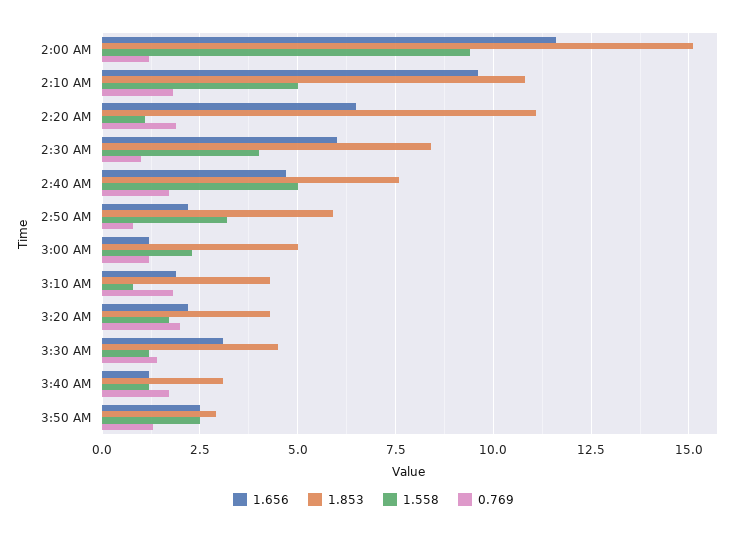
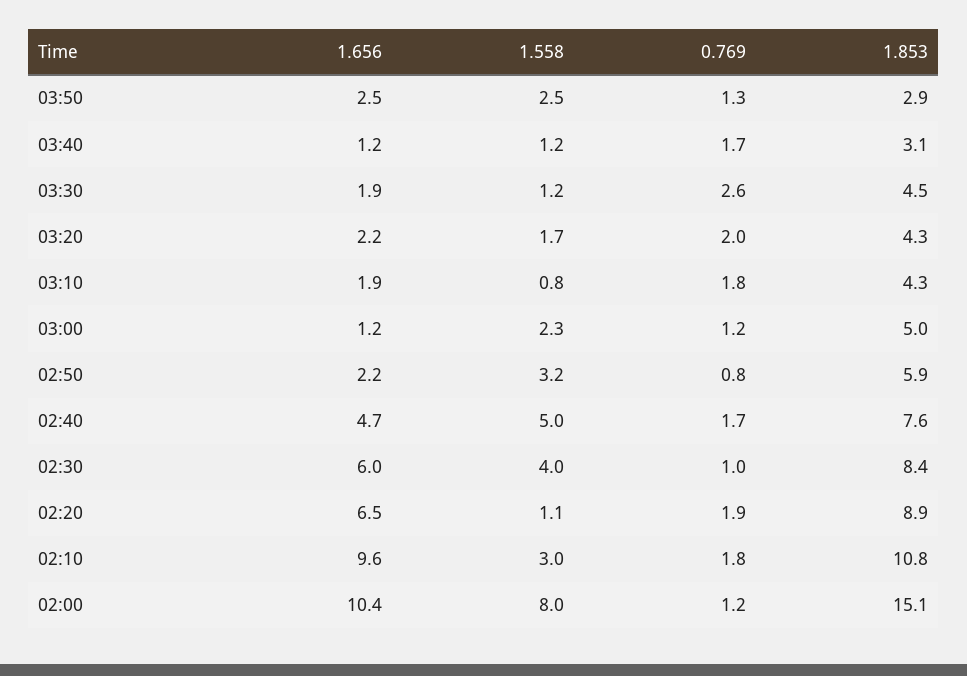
1.656, 2:00 AM: 11.5 -> 10.4
1.558, 2:00 AM: 9.5 -> 8
1.558, 2:10 AM: 5 -> 3
1.853, 2:20 AM: 11 -> 8.9
1.656, 3:30 AM: 3 -> 1.9
0.769, 3:30 AM: 1.5 -> 2.6

